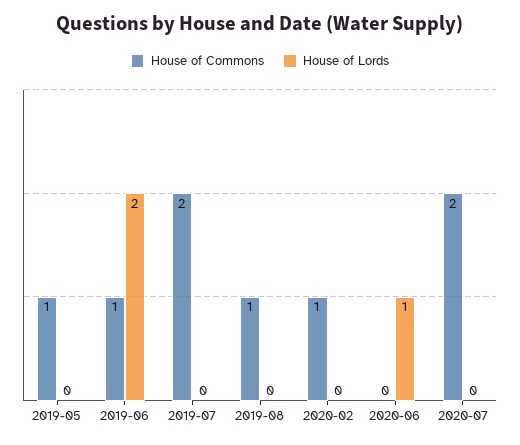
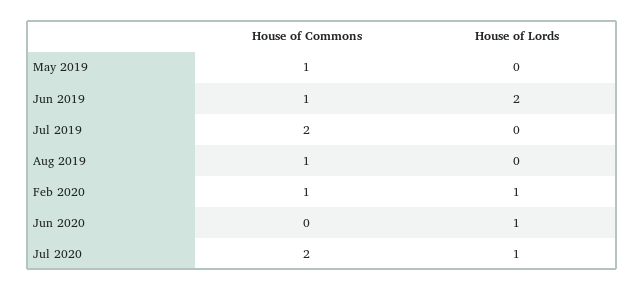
House of Lords, 2020-02: 0 -> 1
House of Lords, 2020-07: 0 -> 1

